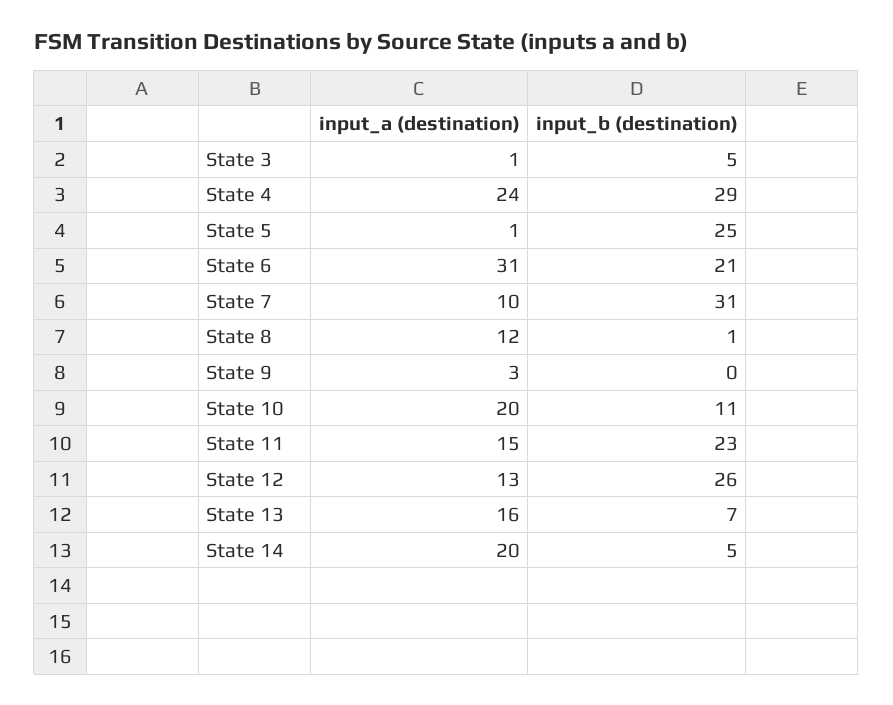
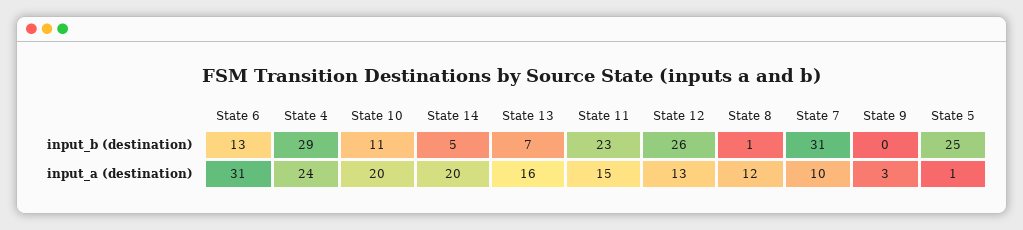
input_a (destination), State 3: 1 -> none
input_b (destination), State 3: 5 -> none
input_b (destination), State 6: 21 -> 13

